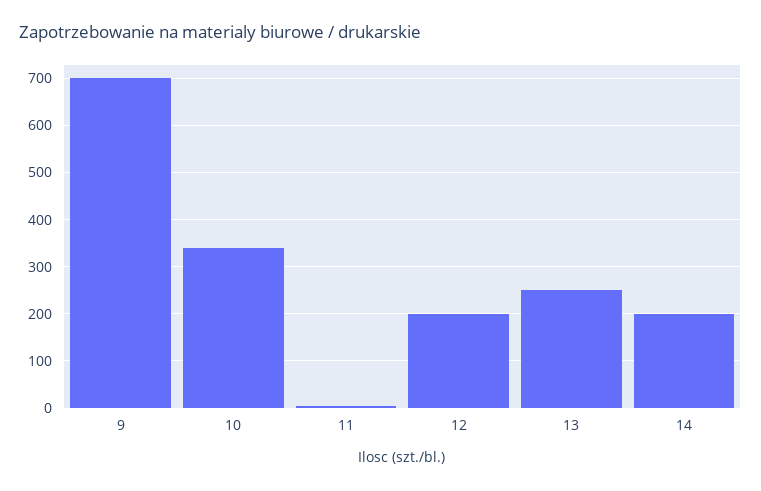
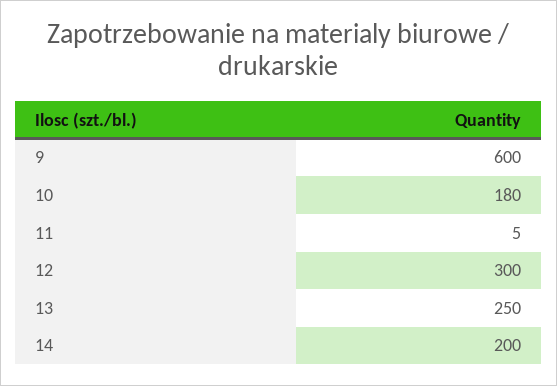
9: 700 -> 600
10: 340 -> 180
12: 200 -> 300

